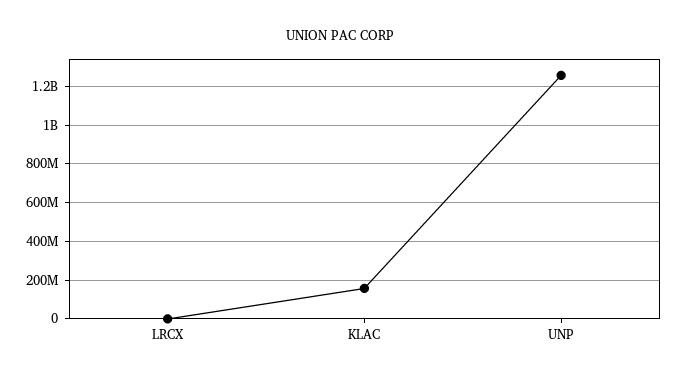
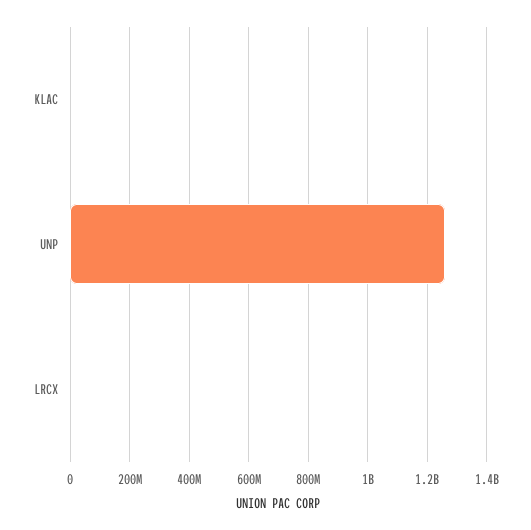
KLAC: 150000000 -> 0

